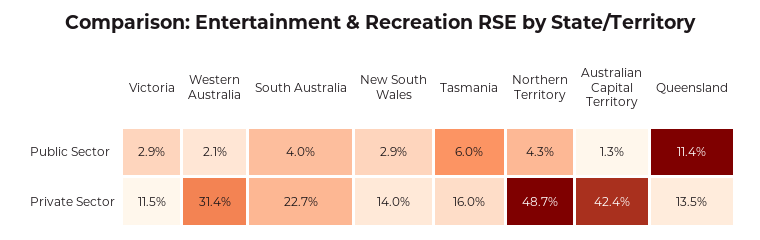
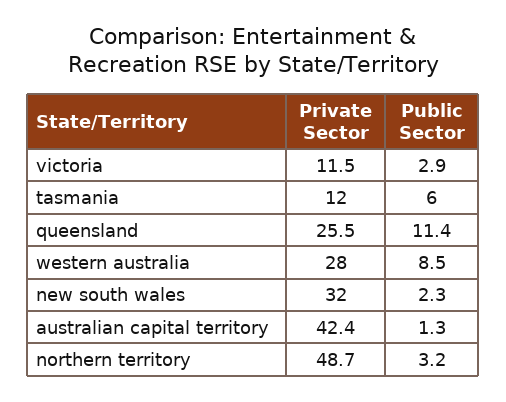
Western Australia, Public Sector: 2.1 -> 8.5
South Australia, Public Sector: 4 -> none
New South Wales, Public Sector: 2.9 -> 2.3
Northern Territory, Public Sector: 4.3 -> 3.2
Western Australia, Private Sector: 31.4 -> 28
South Australia, Private Sector: 22.7 -> none
New South Wales, Private Sector: 14 -> 32
Tasmania, Private Sector: 16 -> 12
Queensland, Private Sector: 13.5 -> 25.5

